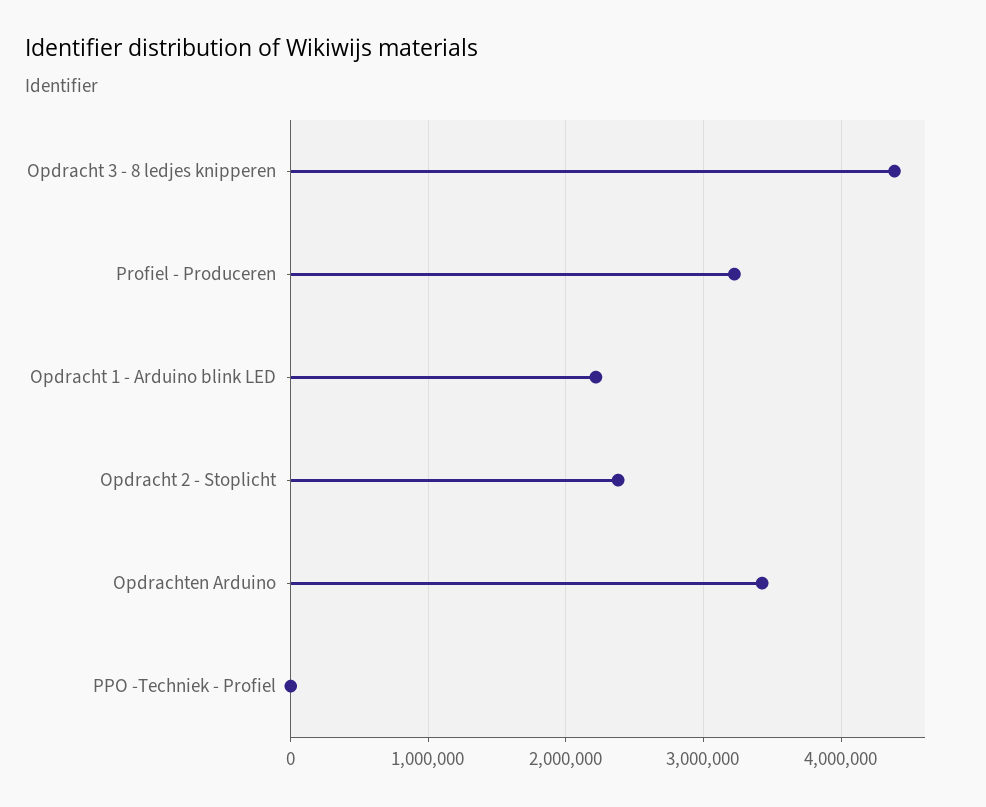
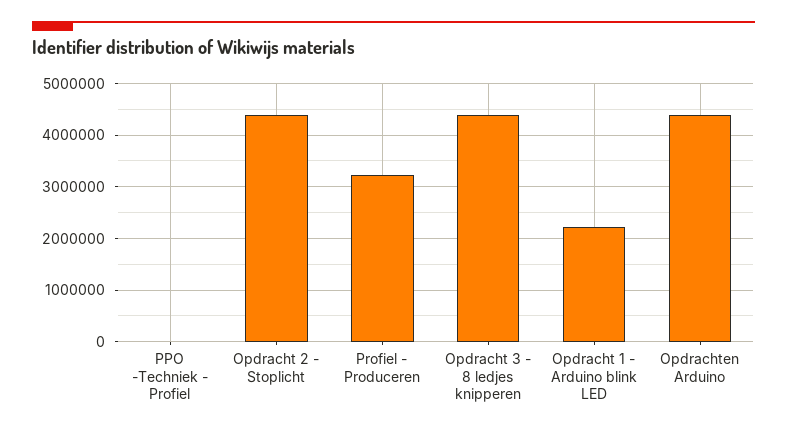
Opdracht 2 - Stoplicht: 2400000 -> 4400000
Opdrachten Arduino: 3400000 -> 4400000

